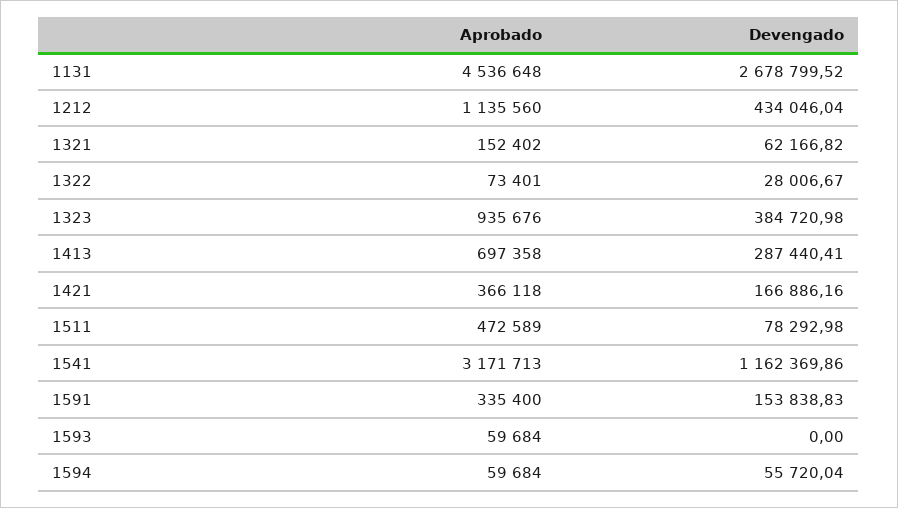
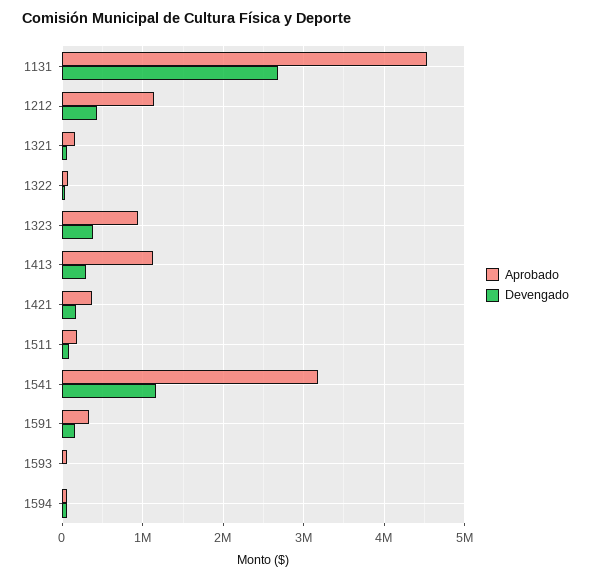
Aprobado, 1413: 697358 -> 1100000
Aprobado, 1511: 472589 -> 200000

